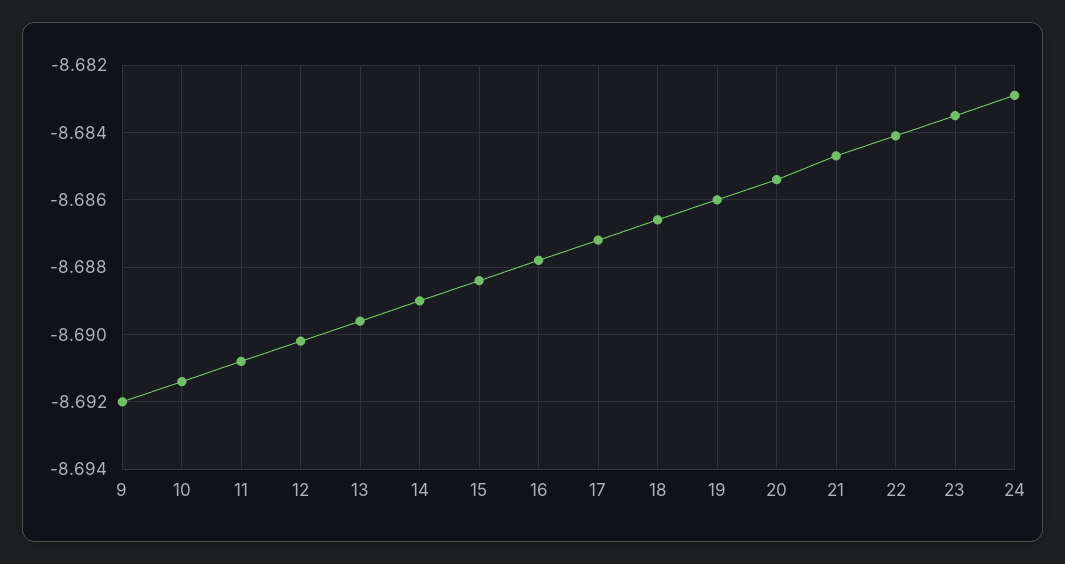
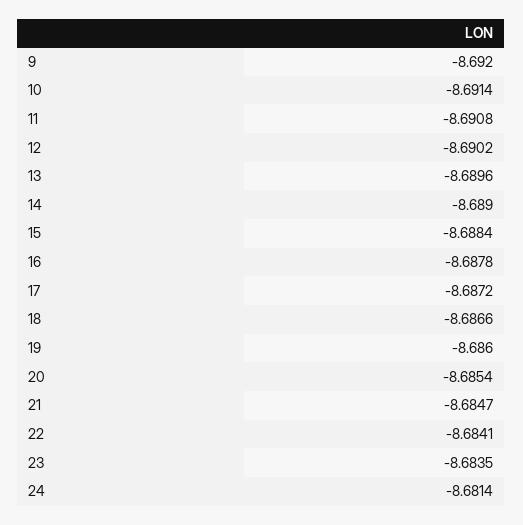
24: -8.683 -> -8.6814

